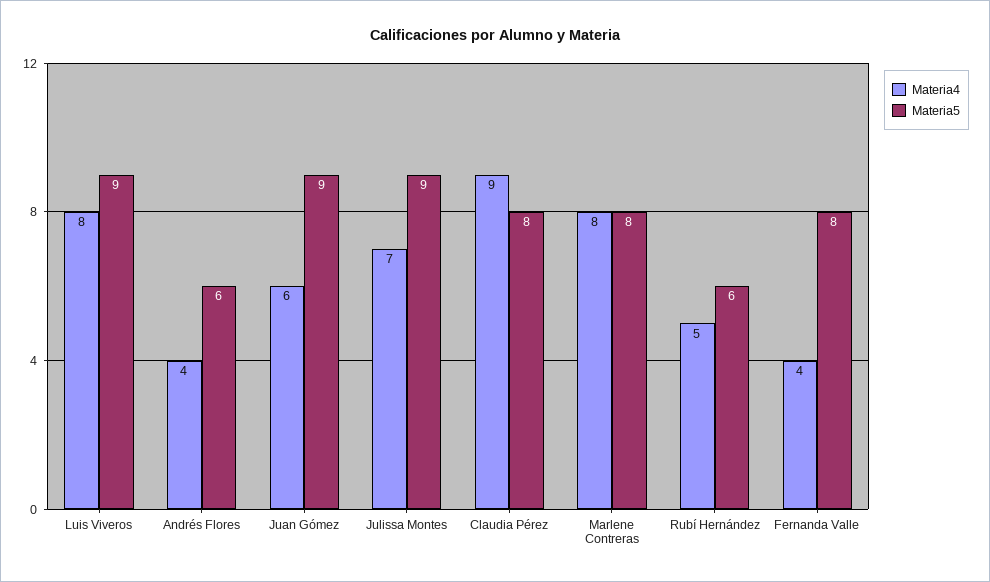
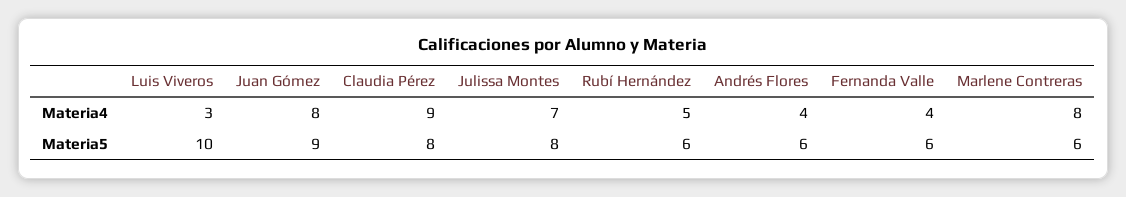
Materia4, Luis Viveros: 8 -> 3
Materia5, Luis Viveros: 9 -> 10
Materia4, Juan Gómez: 6 -> 8
Materia5, Julissa Montes: 9 -> 8
Materia5, Marlene Contreras: 8 -> 6
Materia5, Fernanda Valle: 8 -> 6

